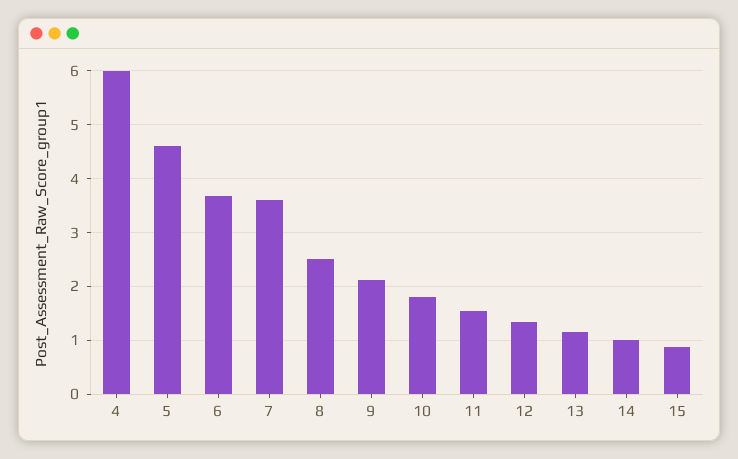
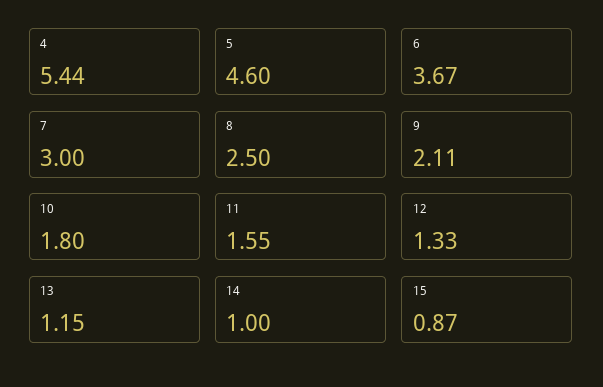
4: 6 -> 5.44
7: 3.6 -> 3

